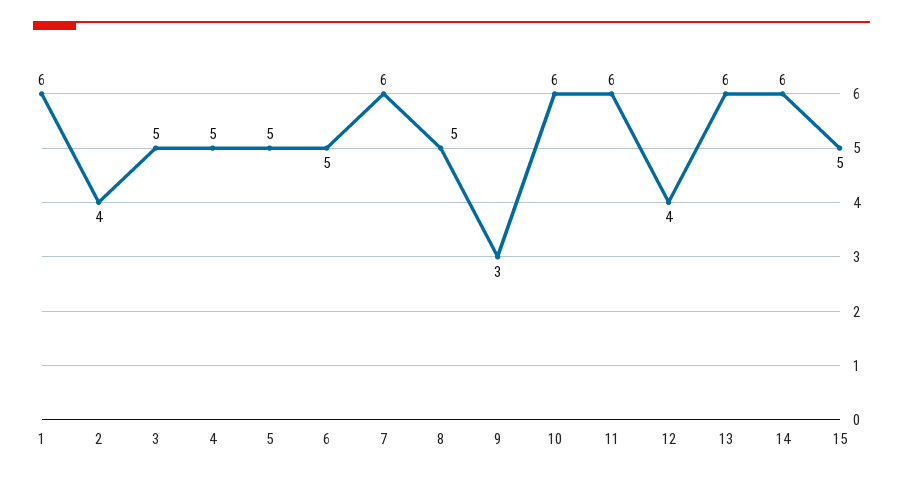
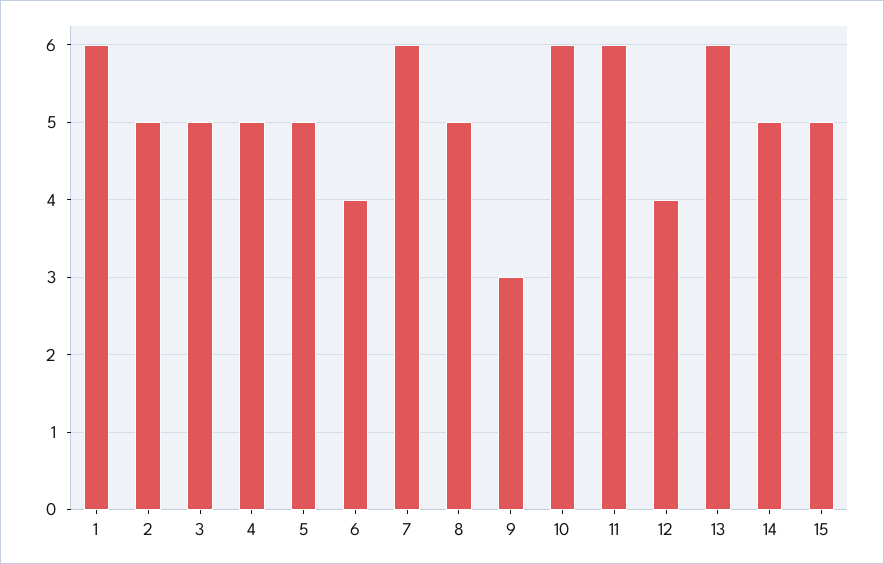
2: 4 -> 5
6: 5 -> 4
14: 6 -> 5

